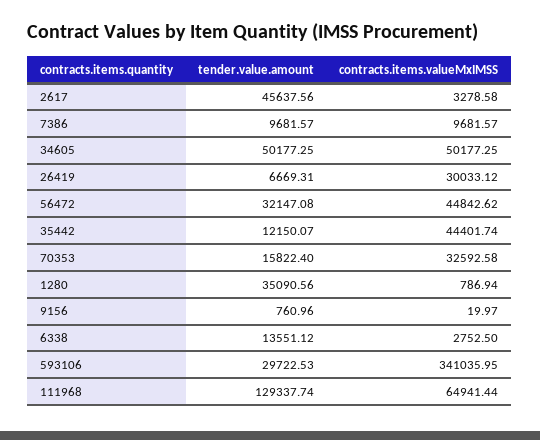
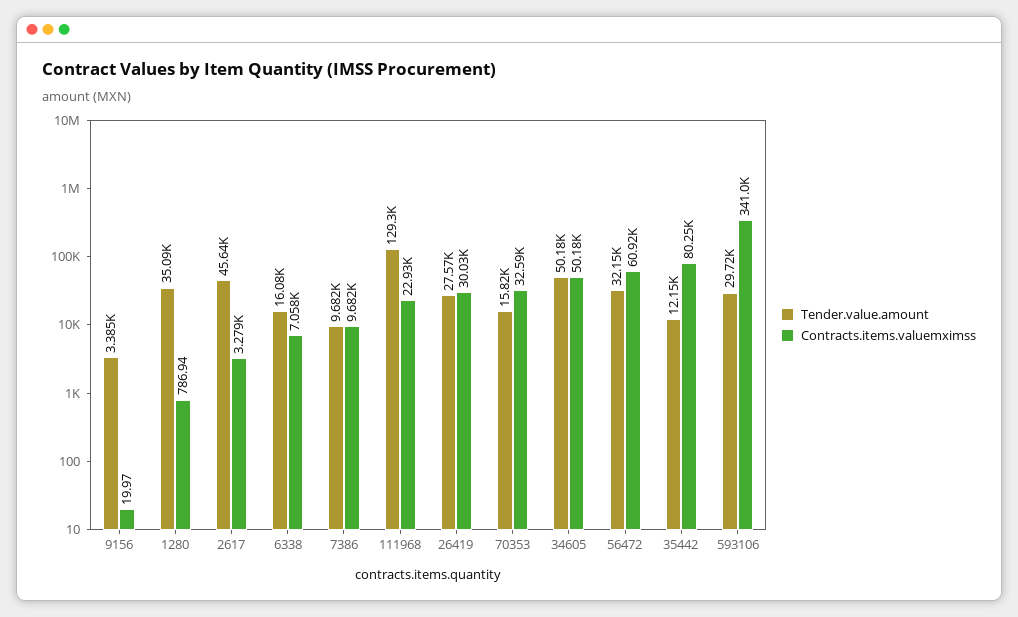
tender.value.amount, 26419: 6669.31 -> 27570
contracts.items.valueMxIMSS, 56472: 44842.62 -> 60920
contracts.items.valueMxIMSS, 35442: 44401.74 -> 80250
tender.value.amount, 9156: 760.96 -> 3385
tender.value.amount, 6338: 13551.12 -> 16080
contracts.items.valueMxIMSS, 6338: 2752.5 -> 7058
contracts.items.valueMxIMSS, 111968: 64941.44 -> 22930

